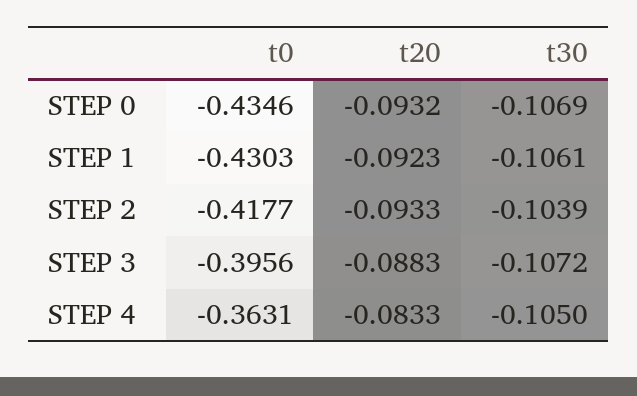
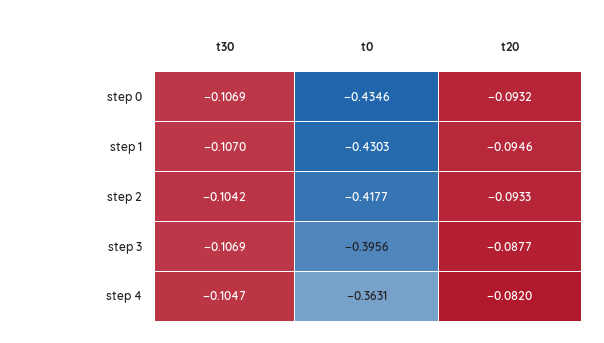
t20, STEP 1: -0.0923 -> -0.0946
t30, STEP 1: -0.1061 -> -0.107
t30, STEP 2: -0.1039 -> -0.1042
t20, STEP 3: -0.0883 -> -0.0877
t30, STEP 3: -0.1072 -> -0.1069
t20, STEP 4: -0.0833 -> -0.082
t30, STEP 4: -0.105 -> -0.1047

